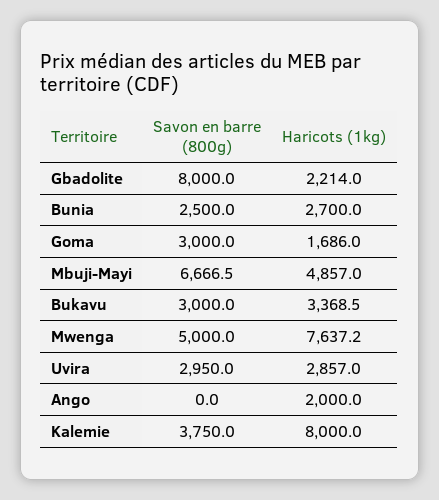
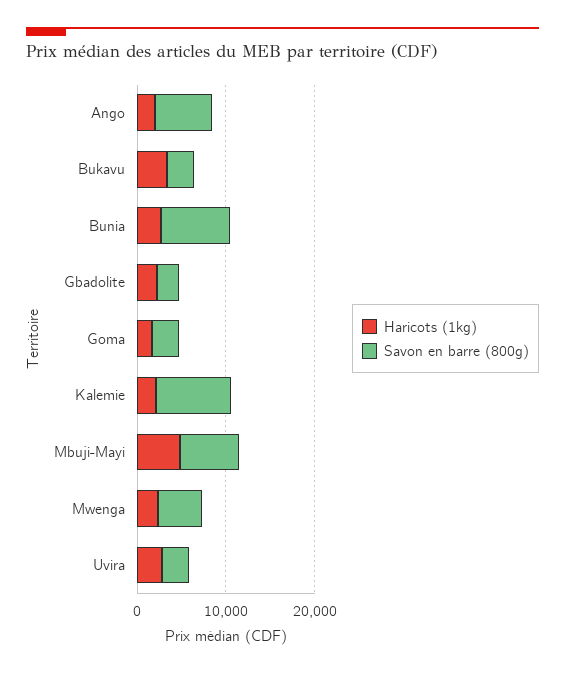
Savon en barre (800g), Gbadolite: 8000 -> 2000
Savon en barre (800g), Bunia: 2500 -> 8000
Haricots (1kg), Mwenga: 7637.2 -> 2000
Savon en barre (800g), Ango: 0 -> 6000
Savon en barre (800g), Kalemie: 3750 -> 8000
Haricots (1kg), Kalemie: 8000 -> 2000

